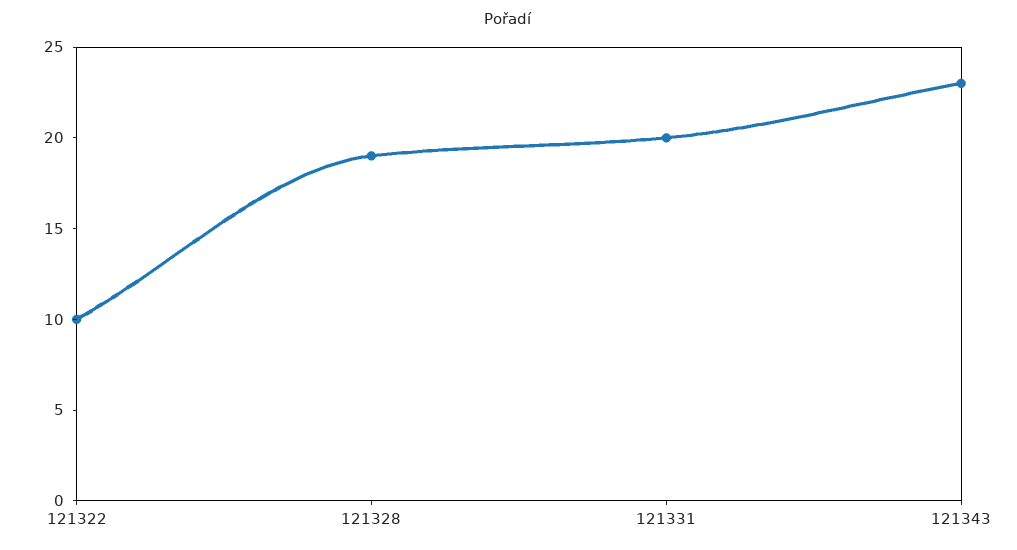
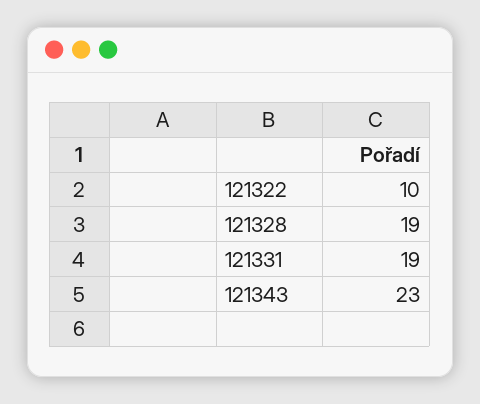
121331: 20 -> 19

